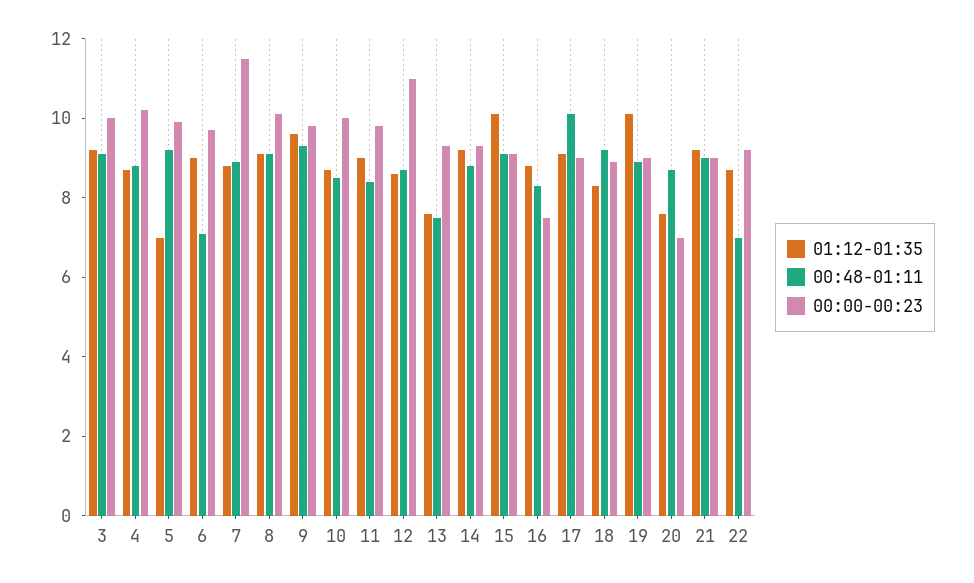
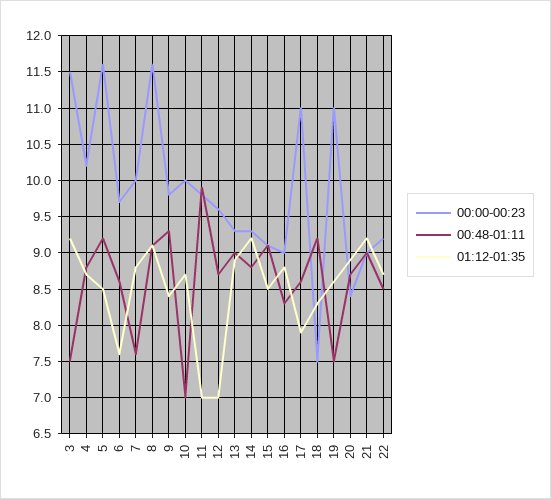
00:48-01:11, 3: 9 -> 7.5
00:00-00:23, 3: 10 -> 11.5
01:12-01:35, 5: 7 -> 8.5
00:00-00:23, 5: 10 -> 11.6
01:12-01:35, 6: 9 -> 7.6
00:48-01:11, 6: 7 -> 8.6
00:48-01:11, 7: 9 -> 7.6
00:00-00:23, 7: 11.5 -> 10
00:00-00:23, 8: 10 -> 11.6
01:12-01:35, 9: 9.5 -> 8.4
00:48-01:11, 10: 8.5 -> 7
01:12-01:35, 11: 9 -> 7
00:48-01:11, 11: 8.5 -> 9.9
01:12-01:35, 12: 8.5 -> 7
00:00-00:23, 12: 11 -> 9.6
01:12-01:35, 13: 7.5 -> 8.9
00:48-01:11, 13: 7.5 -> 9
01:12-01:35, 15: 10 -> 8.5
00:00-00:23, 16: 7.5 -> 9
01:12-01:35, 17: 9 -> 7.9
00:48-01:11, 17: 10 -> 8.6
00:00-00:23, 17: 9 -> 11
00:00-00:23, 18: 9 -> 7.5
01:12-01:35, 19: 10 -> 8.6
00:48-01:11, 19: 9 -> 7.5
00:00-00:23, 19: 9 -> 11
01:12-01:35, 20: 7.5 -> 8.9
00:00-00:23, 20: 7 -> 8.4
00:48-01:11, 22: 7 -> 8.5

